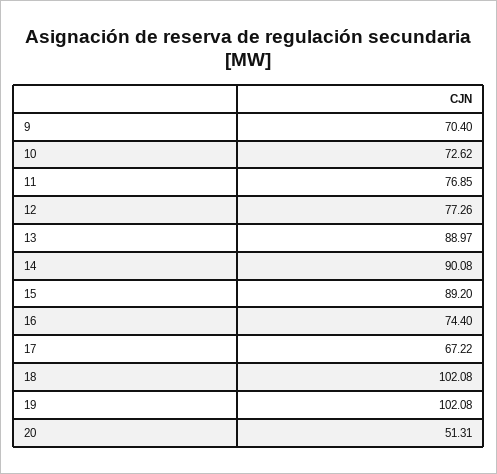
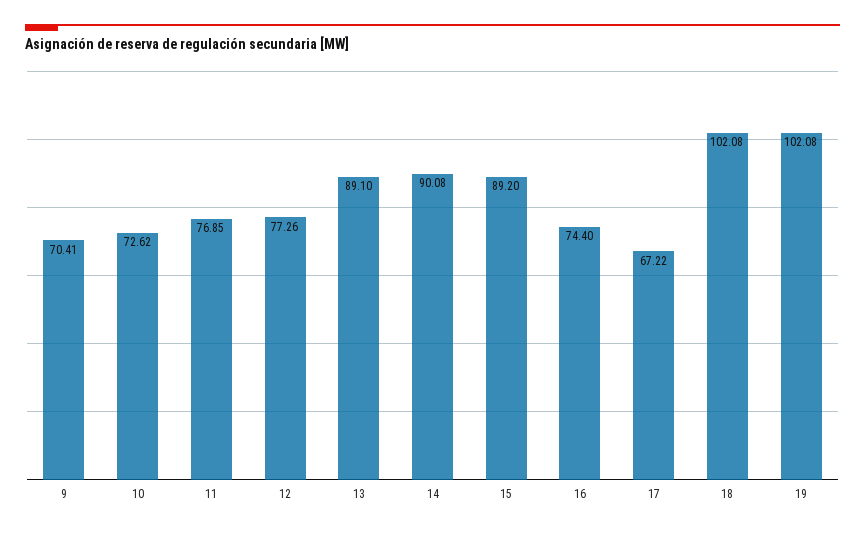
9: 70.4 -> 70.41
13: 88.97 -> 89.1
20: 51.31 -> none

